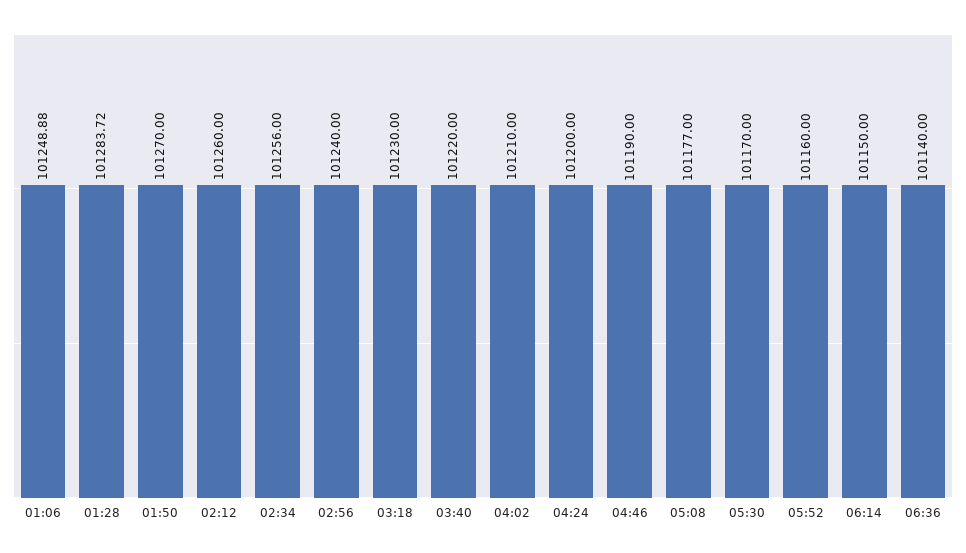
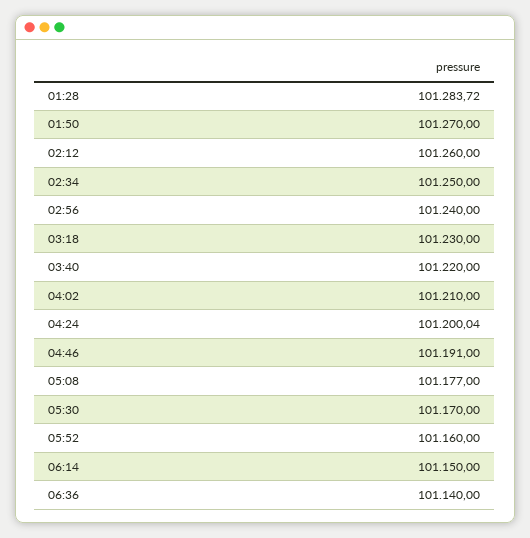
01:06: 101248.88 -> none
02:34: 101256 -> 101250
04:24: 101200 -> 101200.04
04:46: 101190 -> 101191

